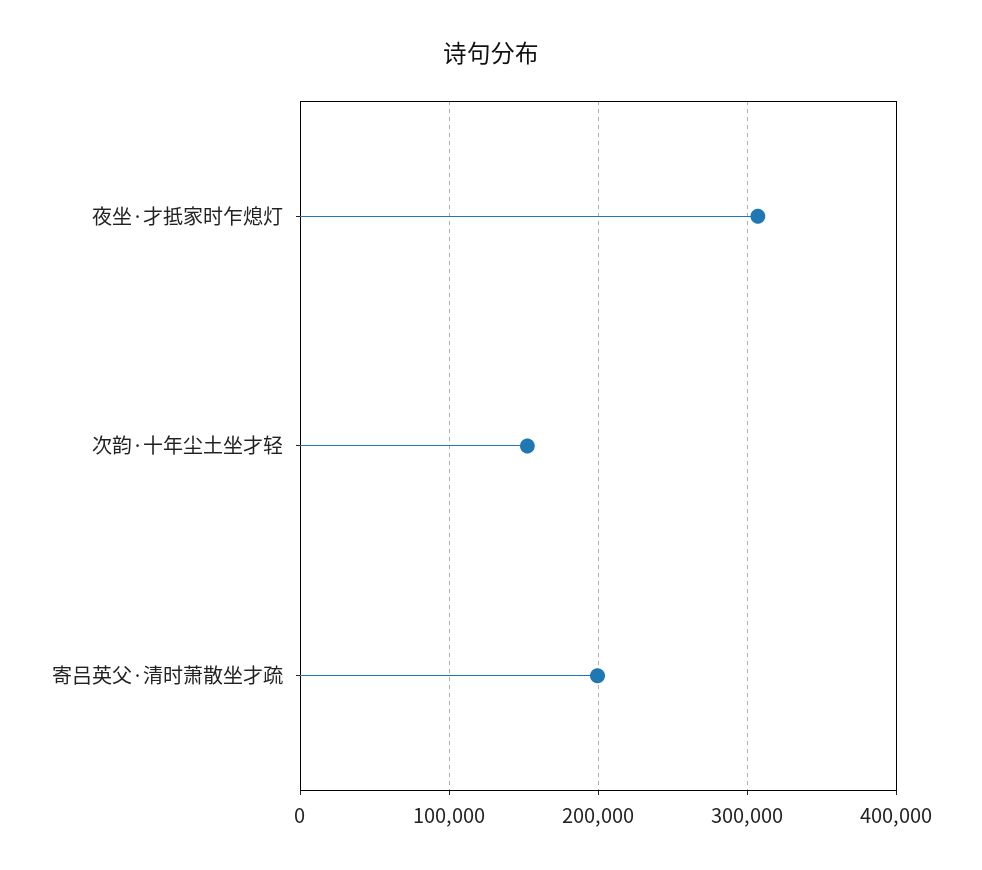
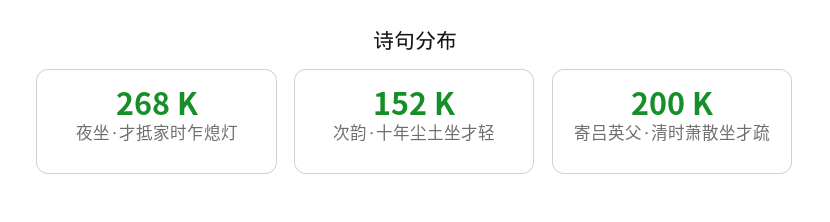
夜坐·才抵家时乍熄灯: 310000 -> 268000

